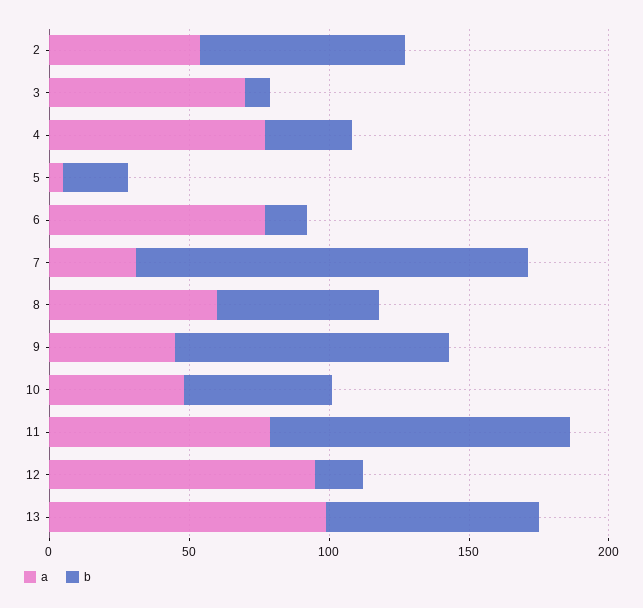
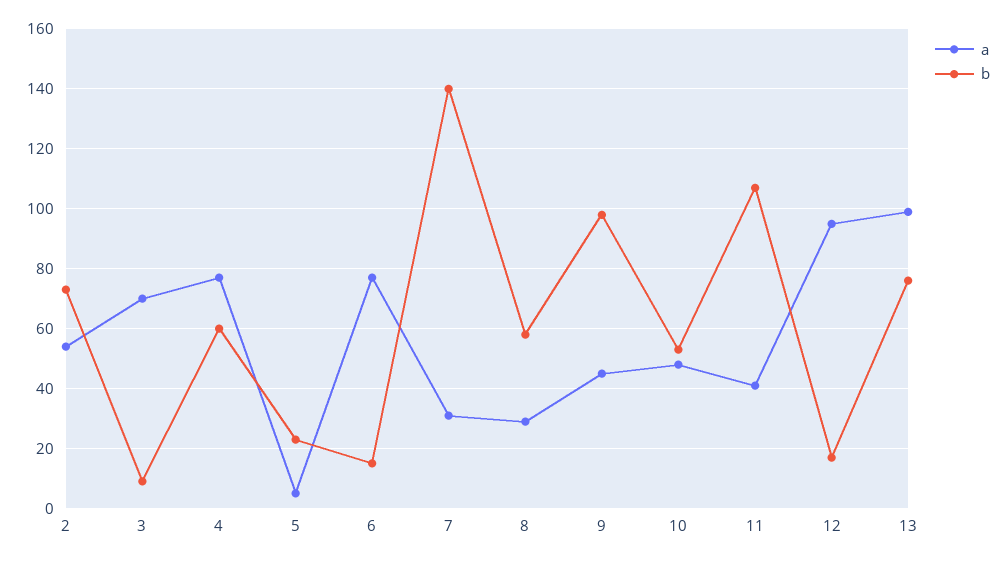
b, 4: 30 -> 60
a, 8: 60 -> 30
a, 11: 80 -> 40

